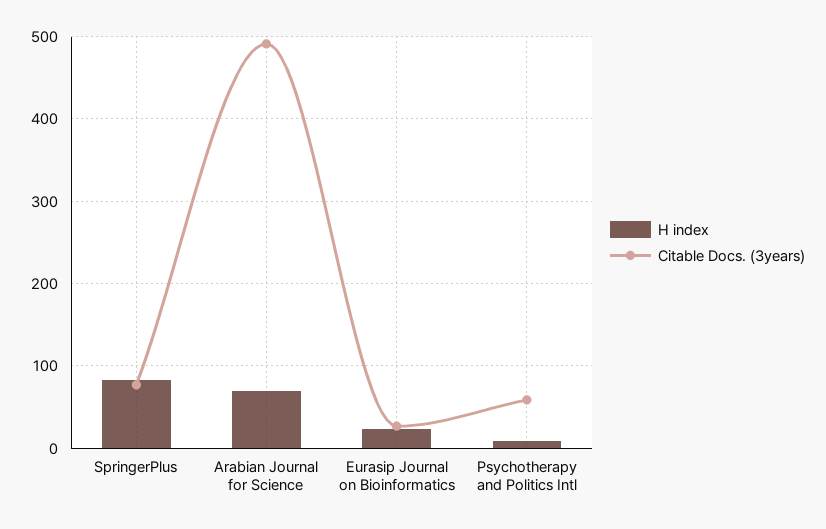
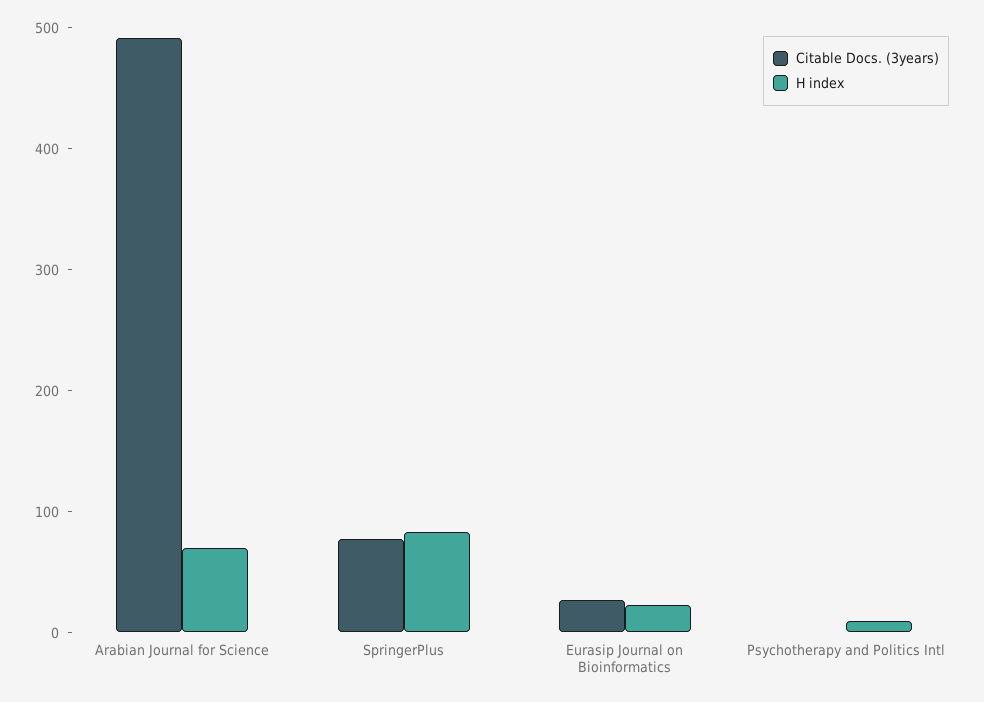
Citable Docs. (3years), Psychotherapy and Politics Intl: 60 -> 0

